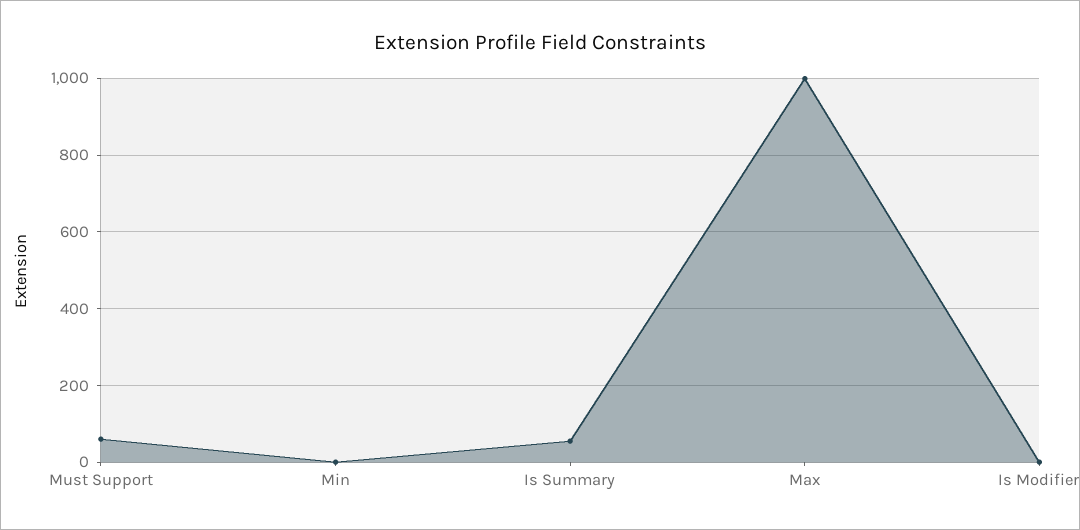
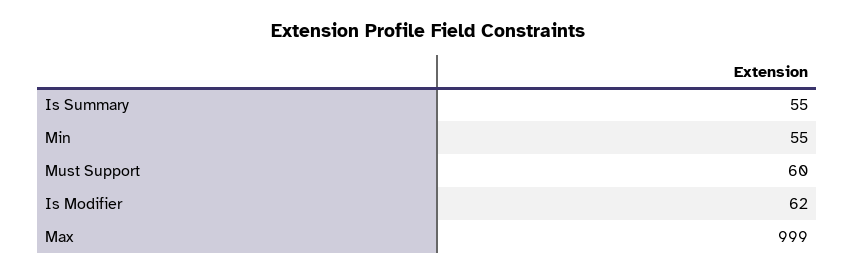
Min: 0 -> 55
Is Modifier: 0 -> 62

